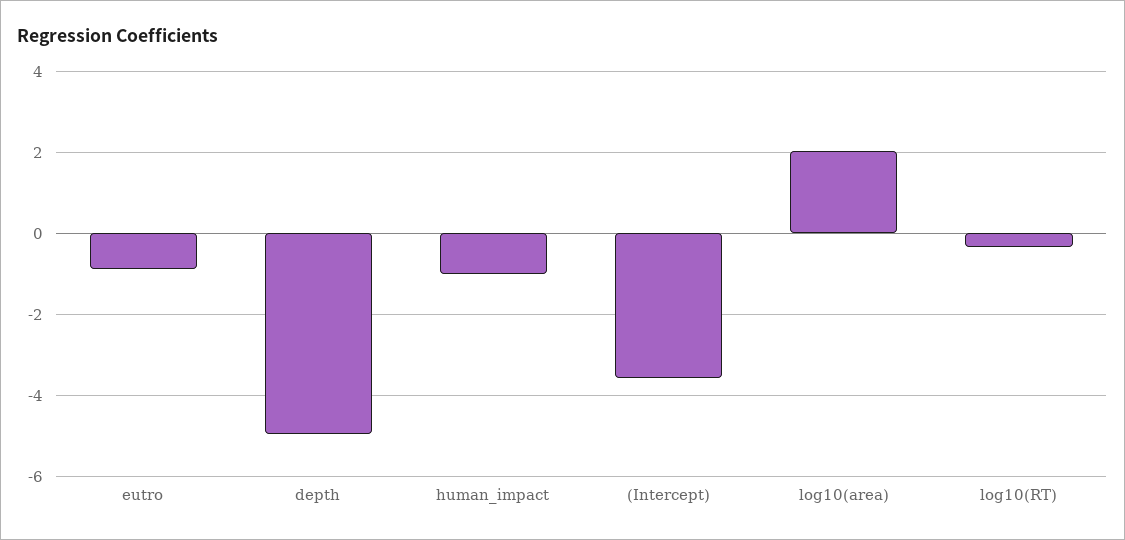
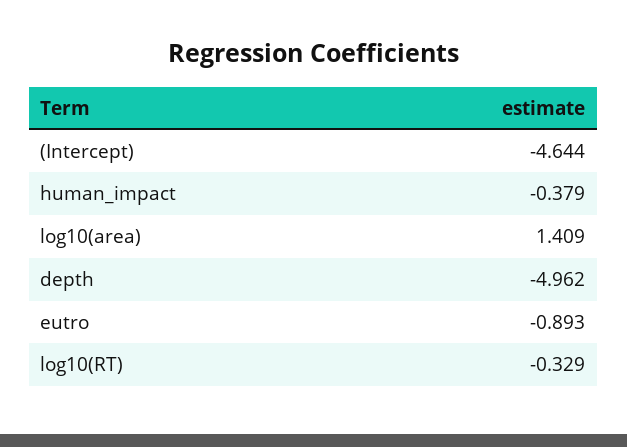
human_impact: -1 -> -0.379
(Intercept): -3.6 -> -4.644
log10(area): 2 -> 1.409

